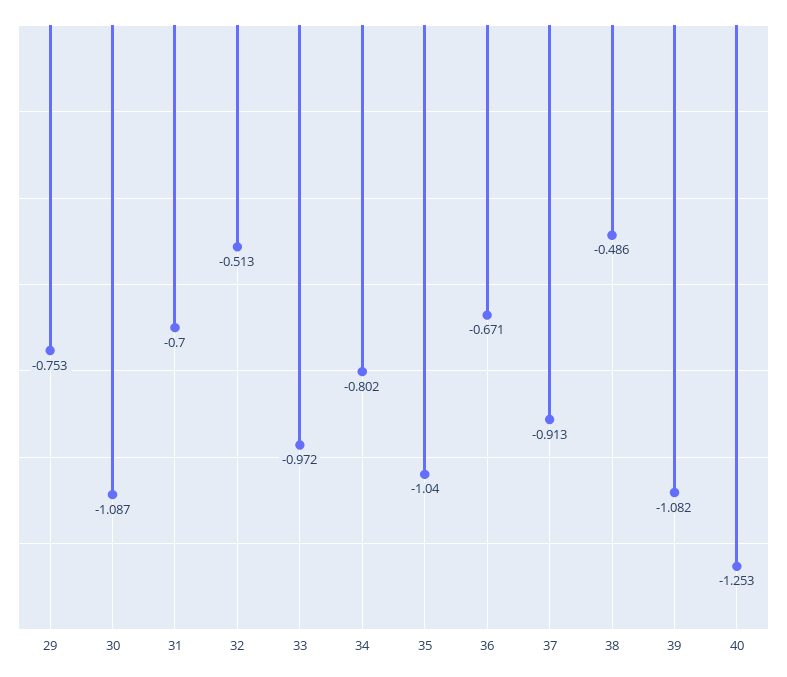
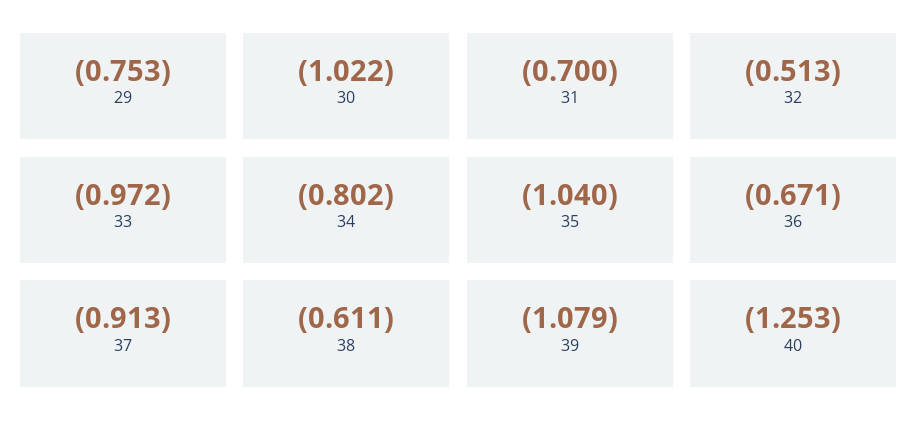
30: -1.087 -> -1.022
38: -0.486 -> -0.611
39: -1.082 -> -1.079

